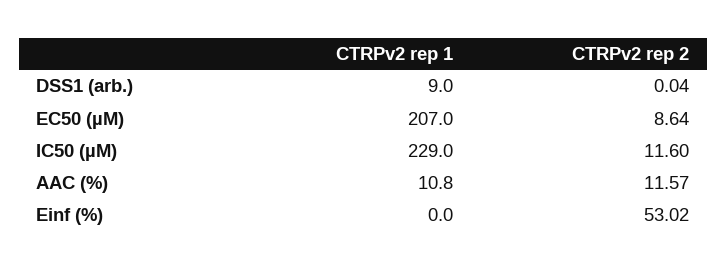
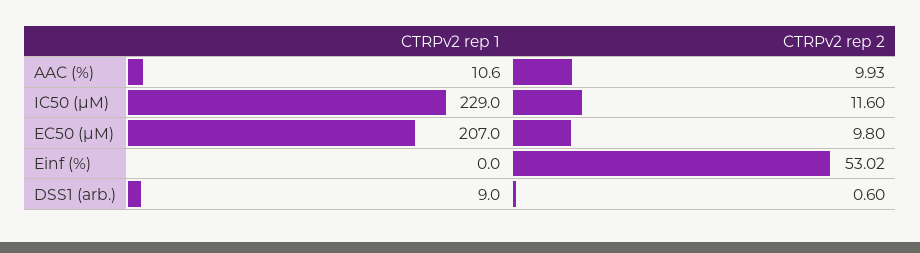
CTRPv2 rep 2, DSS1 (arb.): 0.04 -> 0.6
CTRPv2 rep 2, EC50 (µM): 8.64 -> 9.8
CTRPv2 rep 1, AAC (%): 10.8 -> 10.6
CTRPv2 rep 2, AAC (%): 11.57 -> 9.93

